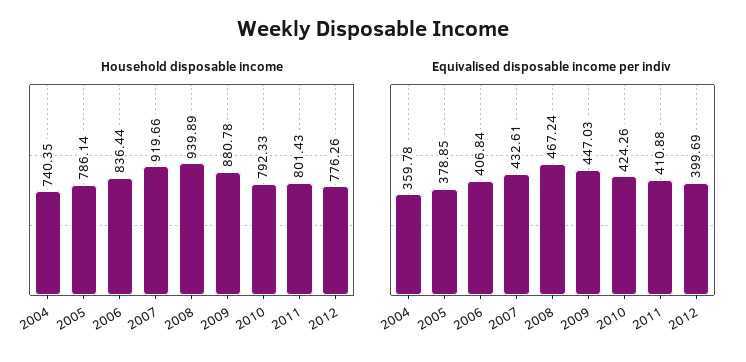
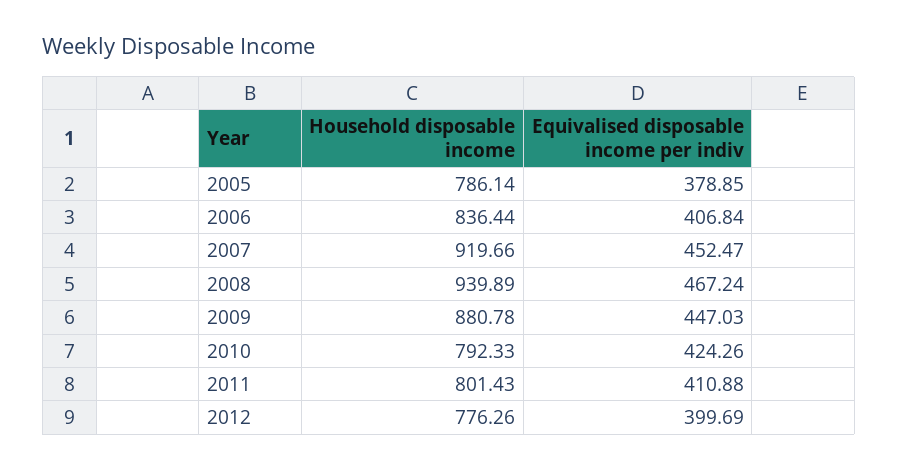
Household disposable income, 2004: 740.35 -> none
Equivalised disposable income per indiv, 2004: 359.78 -> none
Equivalised disposable income per indiv, 2007: 432.61 -> 452.47

